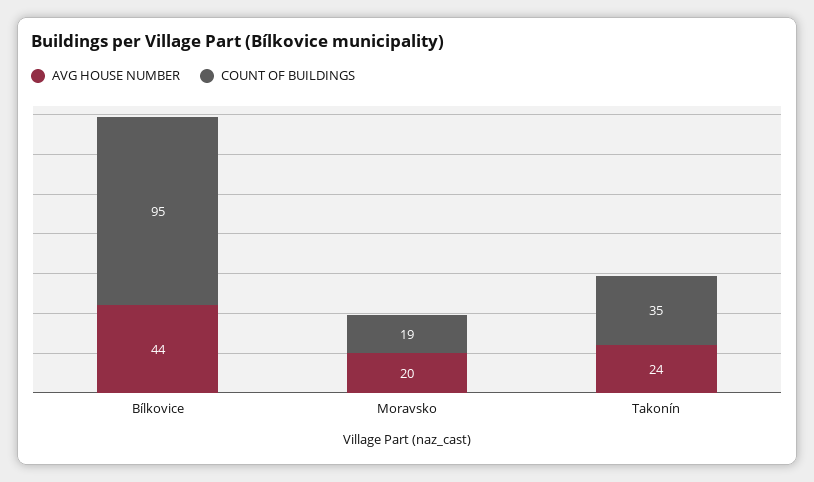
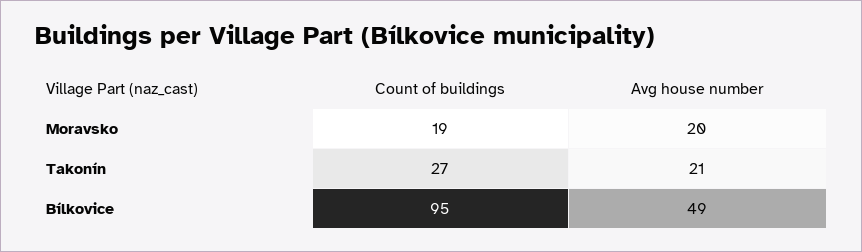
AVG HOUSE NUMBER, Bílkovice: 44 -> 49
AVG HOUSE NUMBER, Takonín: 24 -> 21
COUNT OF BUILDINGS, Takonín: 35 -> 27

